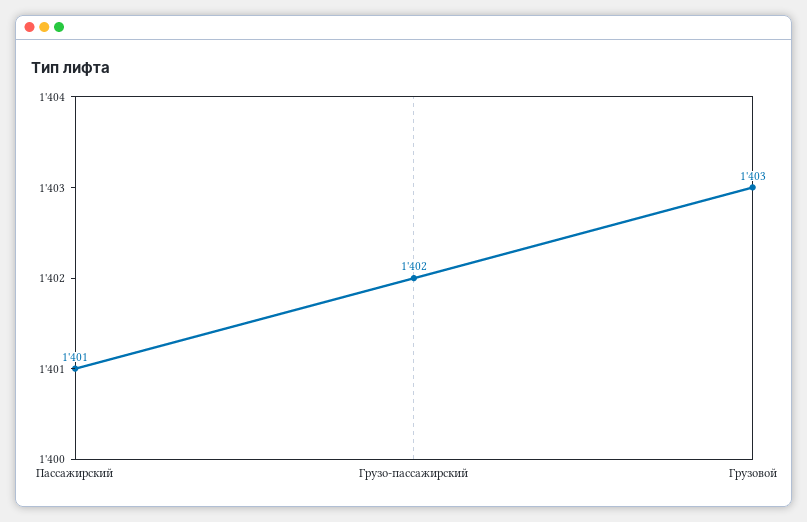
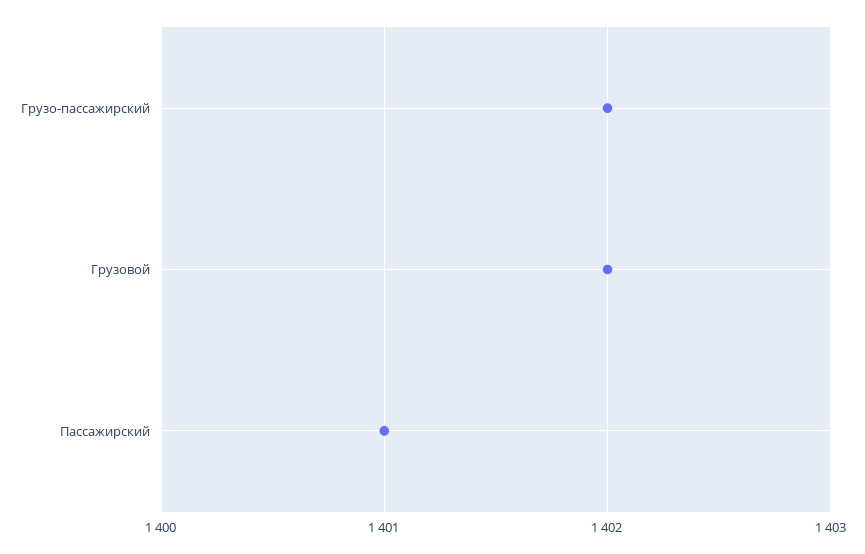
Грузовой: 1403 -> 1402

